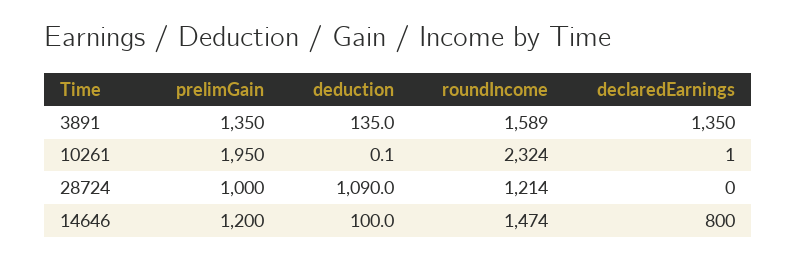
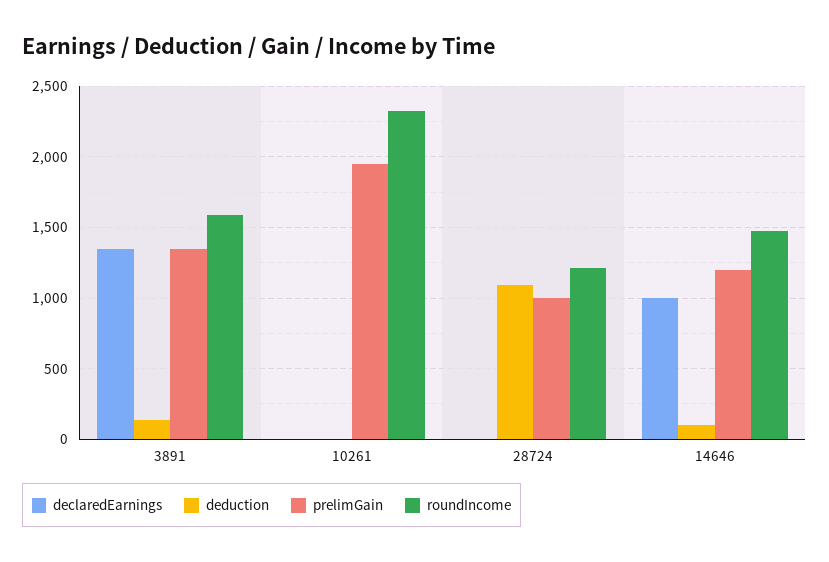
declaredEarnings, 14646: 800 -> 1000

